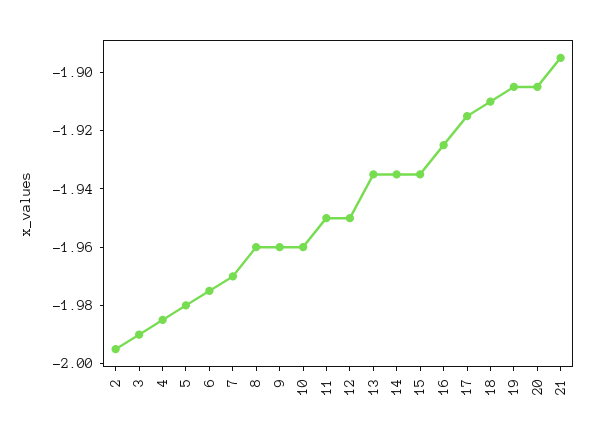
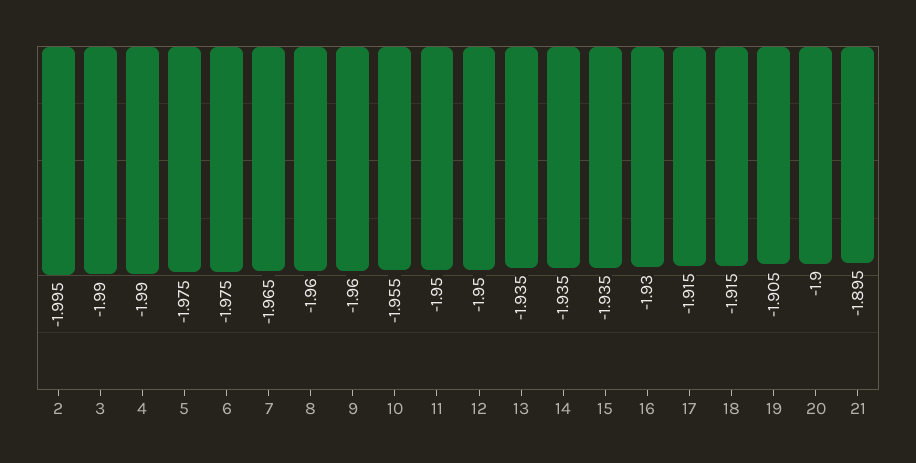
4: -1.985 -> -1.99
5: -1.98 -> -1.975
7: -1.97 -> -1.965
10: -1.96 -> -1.955
16: -1.925 -> -1.93
18: -1.91 -> -1.915
20: -1.905 -> -1.9

